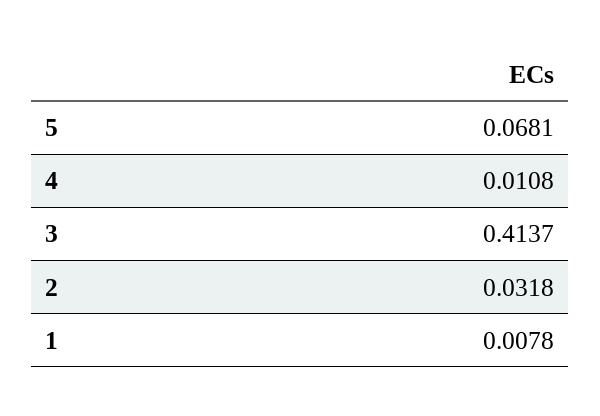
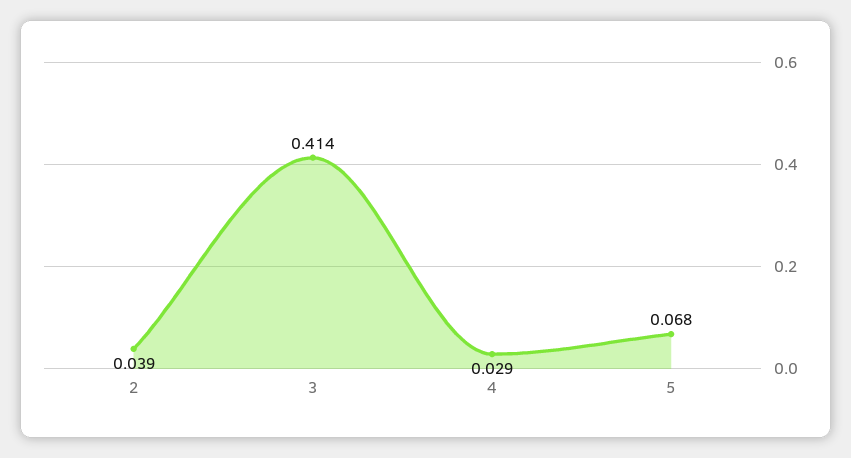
4: 0.0108 -> 0.029
2: 0.0318 -> 0.039
1: 0.0078 -> none

